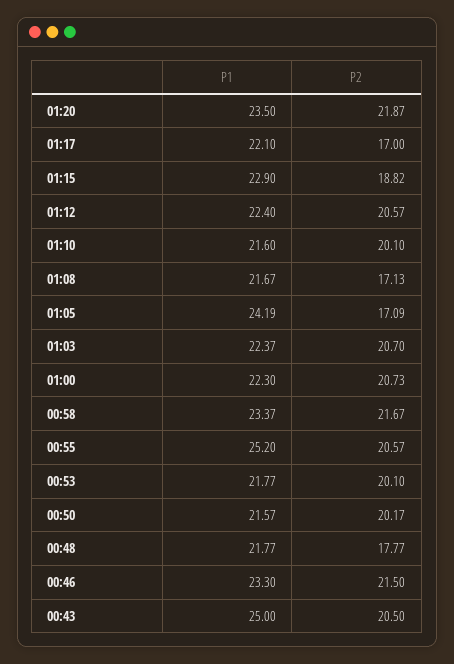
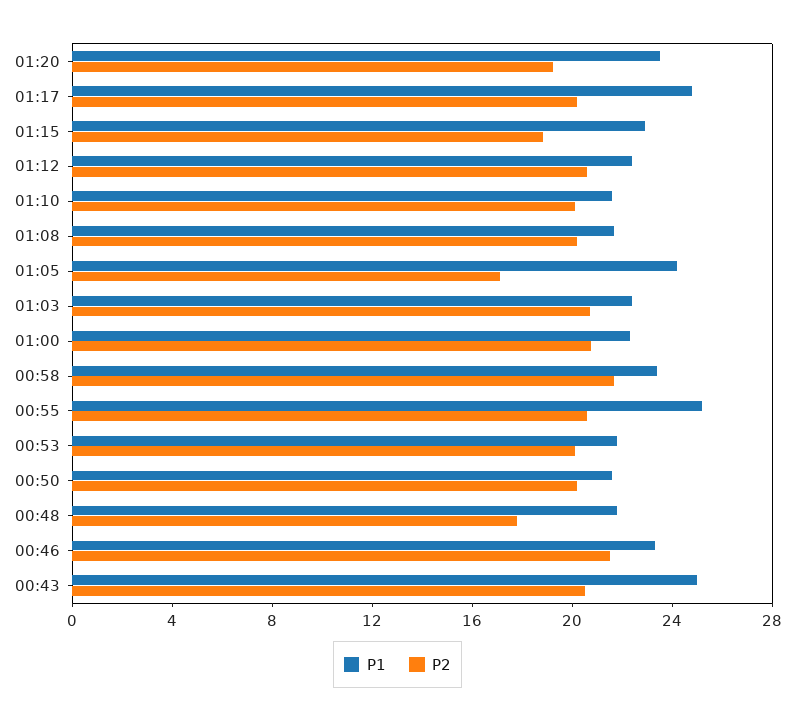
P2, 01:20: 21.87 -> 19
P1, 01:17: 22.1 -> 25
P2, 01:17: 17 -> 20
P2, 01:08: 17.13 -> 20

